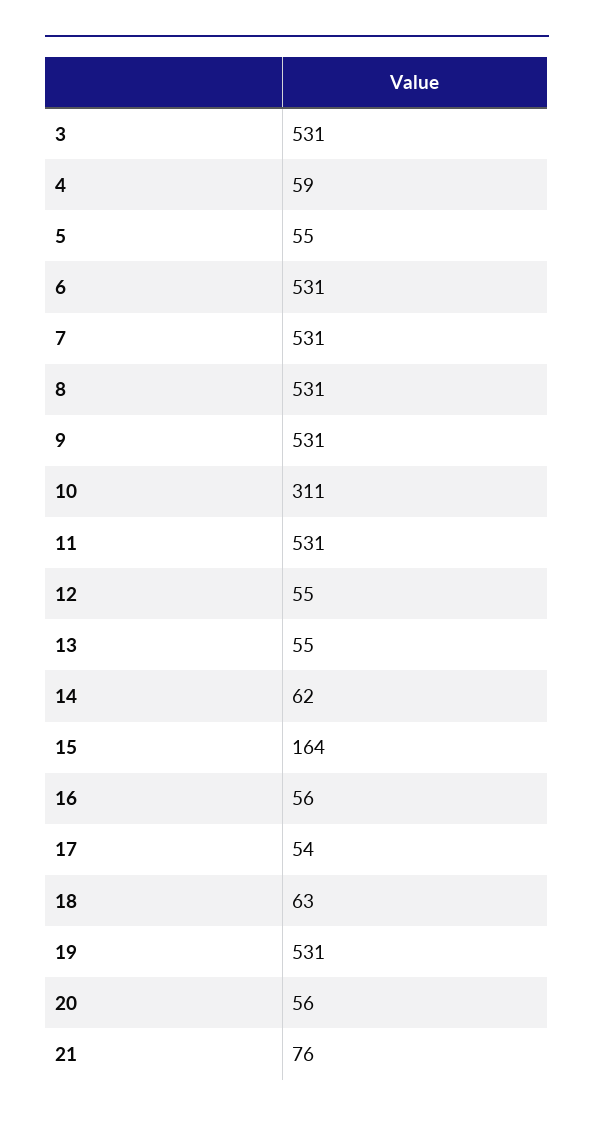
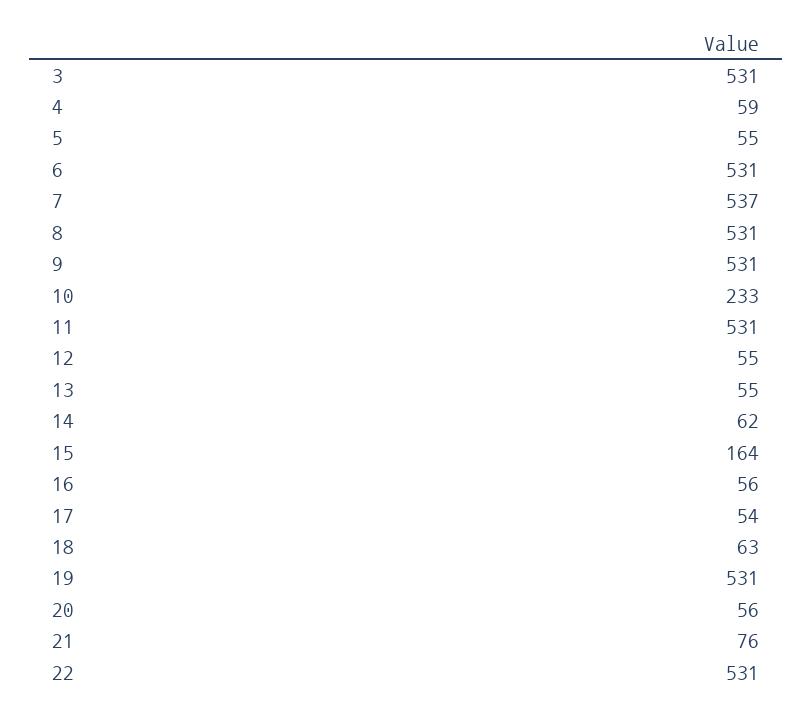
7: 531 -> 537
10: 311 -> 233
22: none -> 531

